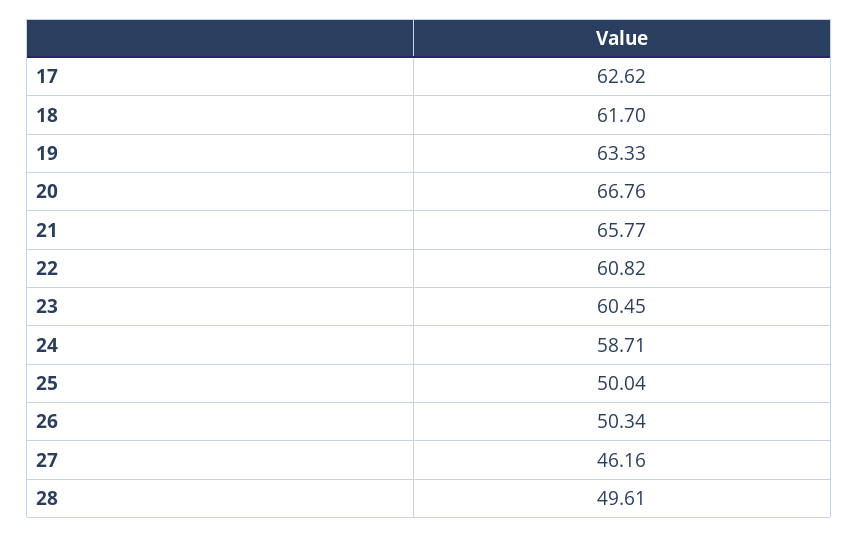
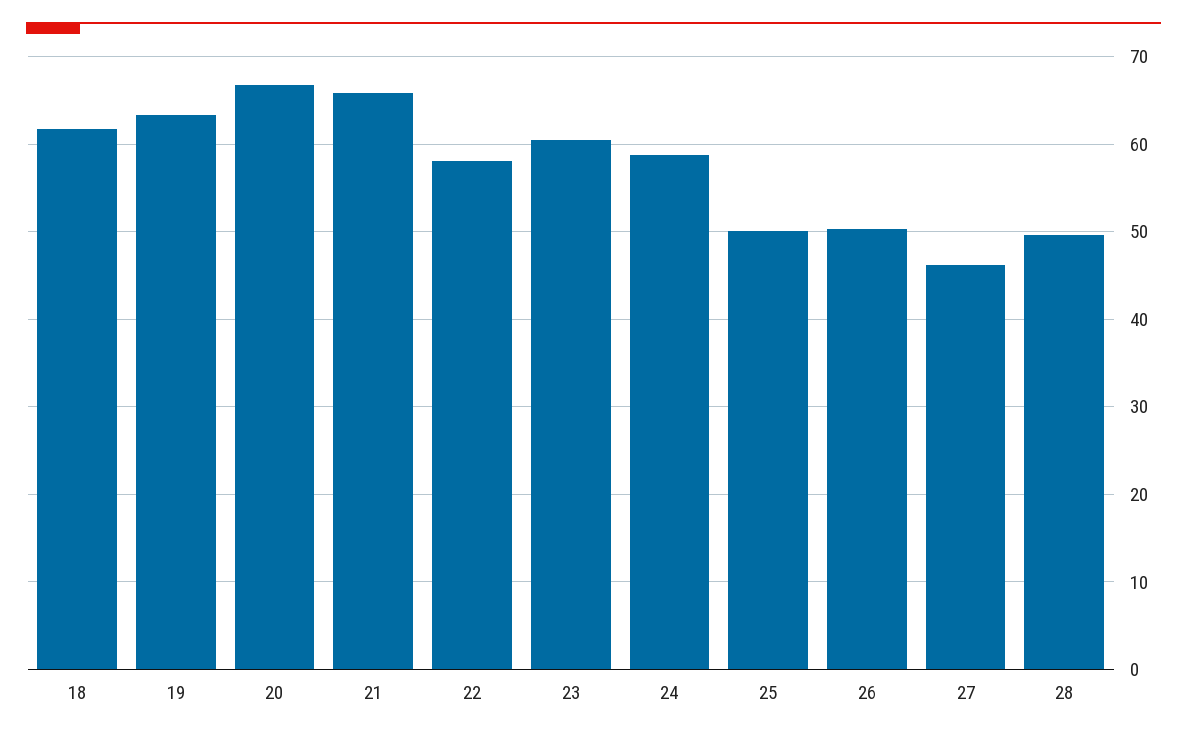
17: 62.62 -> none
22: 60.82 -> 58

